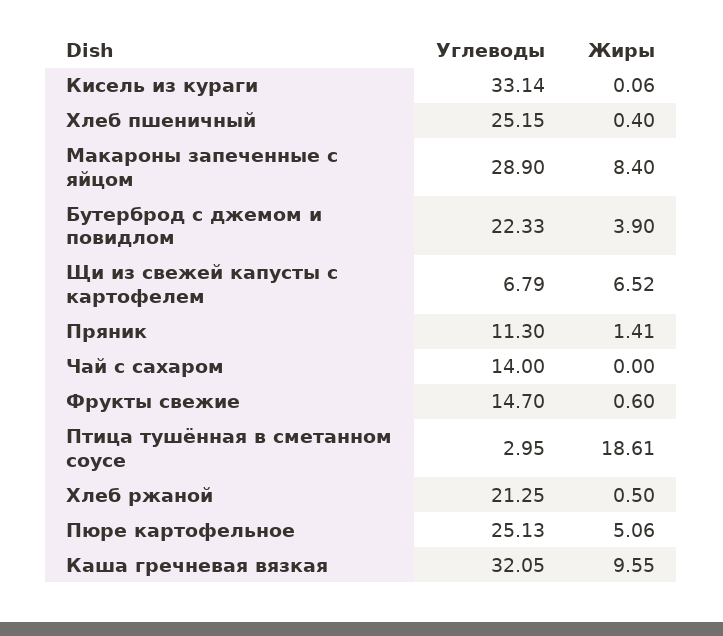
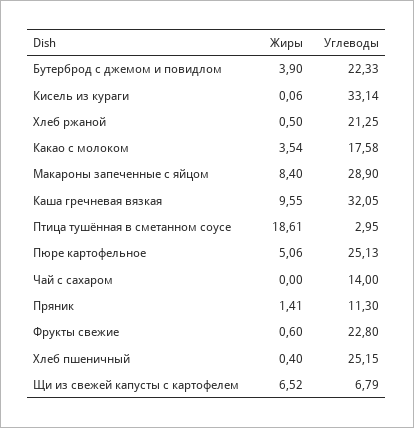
Углеводы, Фрукты свежие: 14.7 -> 22.8
Жиры, Какао с молоком: none -> 3.54
Углеводы, Какао с молоком: none -> 17.58

